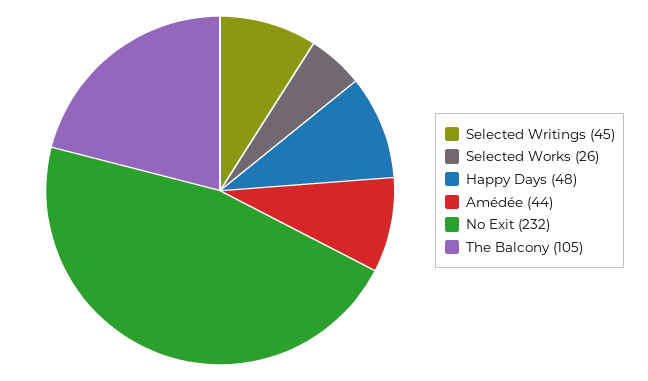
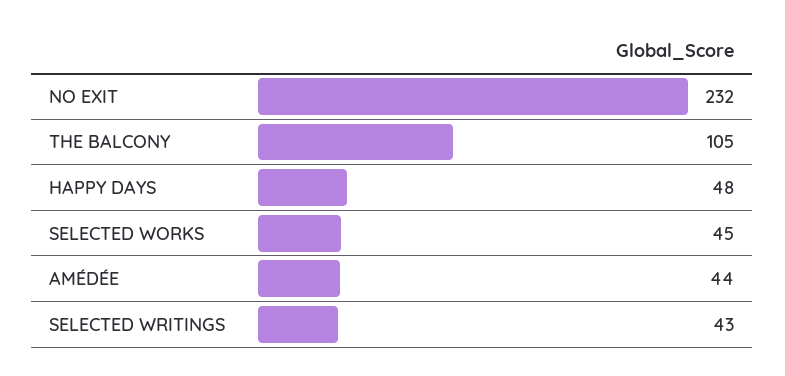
Selected Writings: 45 -> 43
Selected Works: 26 -> 45

